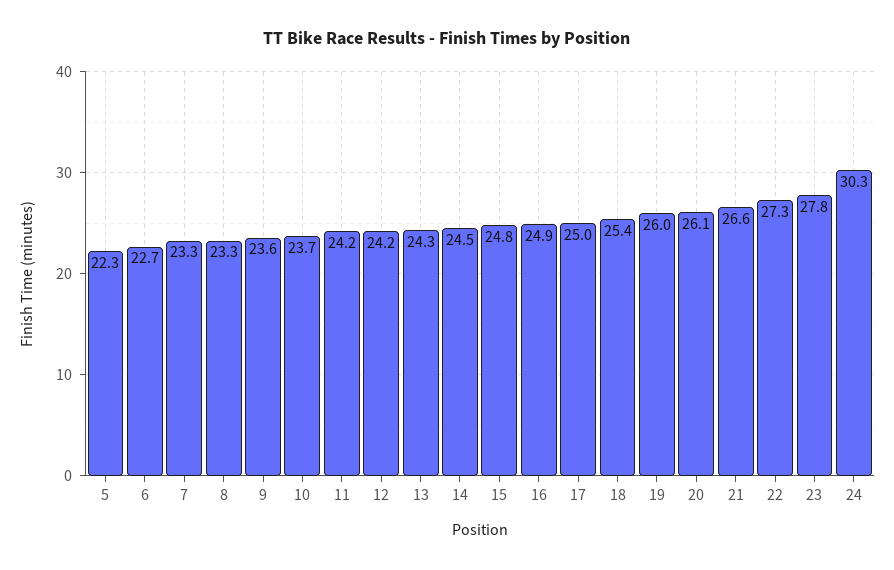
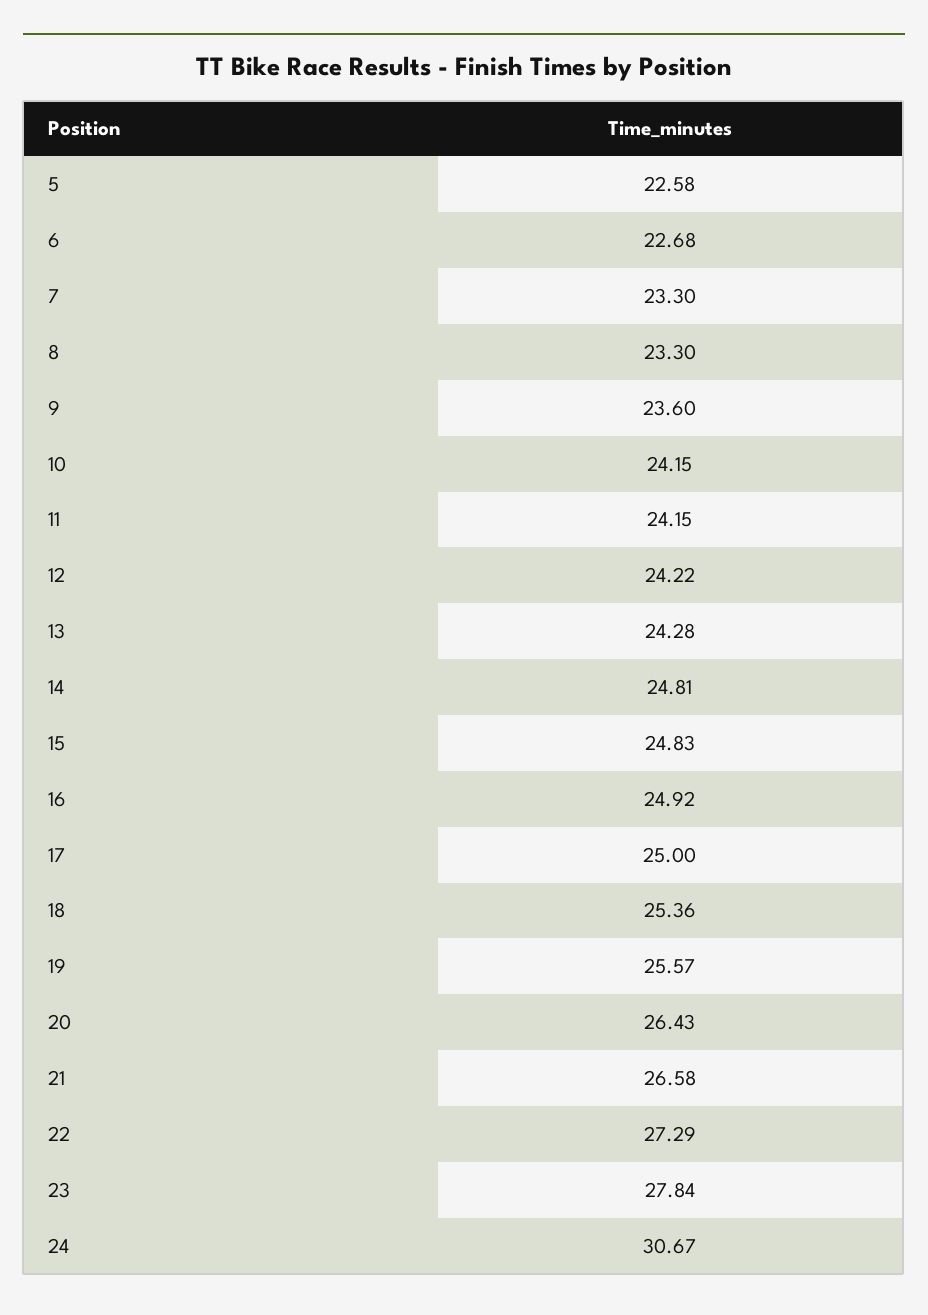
5: 22.3 -> 22.58
10: 23.7 -> 24.15
14: 24.5 -> 24.81
19: 26 -> 25.57
20: 26.1 -> 26.43
24: 30.3 -> 30.67

